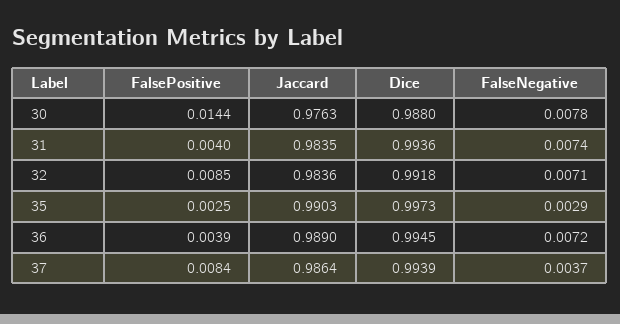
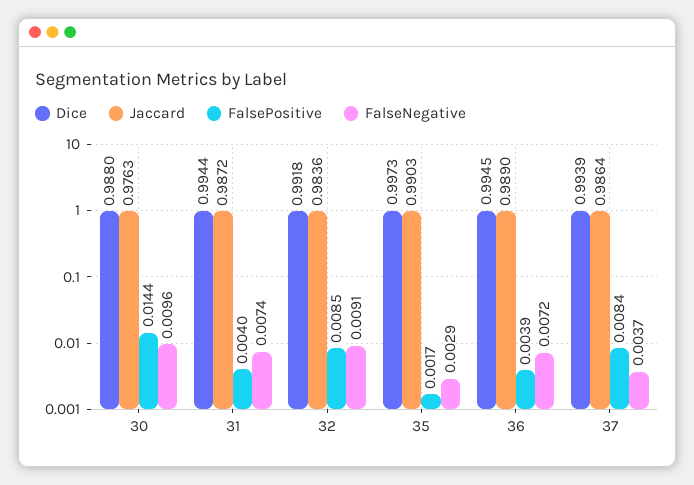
FalseNegative, 30: 0.0078 -> 0.0096
Jaccard, 31: 0.9835 -> 0.9872
Dice, 31: 0.9936 -> 0.9944
FalseNegative, 32: 0.0071 -> 0.0091
FalsePositive, 35: 0.0025 -> 0.0017

